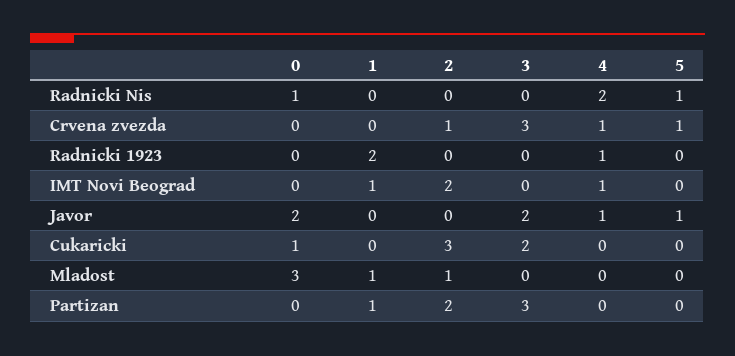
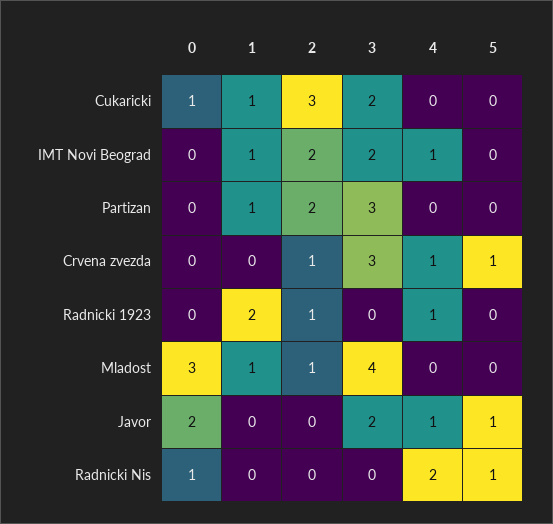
2, Radnicki 1923: 0 -> 1
3, IMT Novi Beograd: 0 -> 2
1, Cukaricki: 0 -> 1
3, Mladost: 0 -> 4

